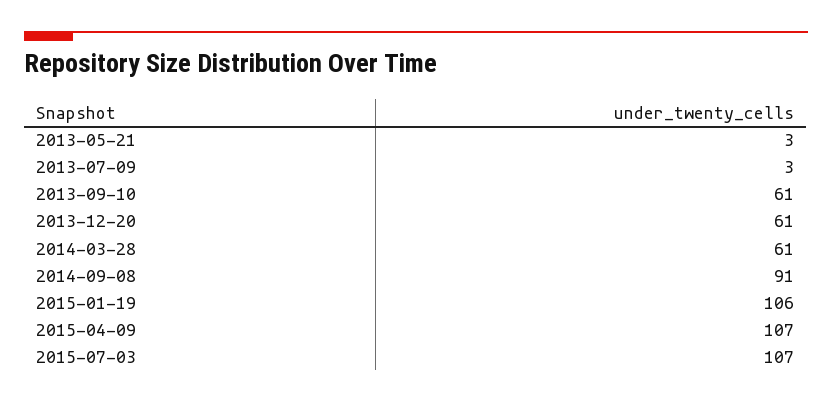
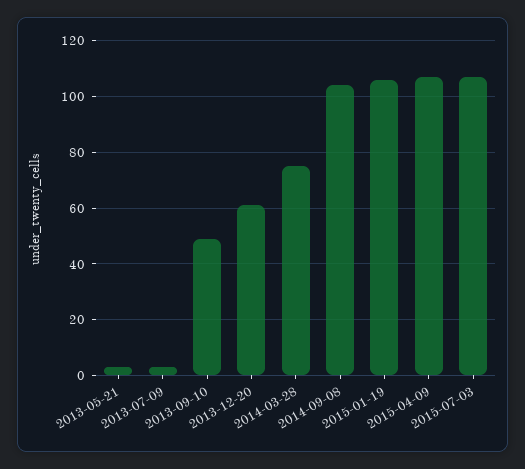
2013-09-10: 61 -> 50
2014-03-28: 61 -> 75
2014-09-08: 91 -> 105

